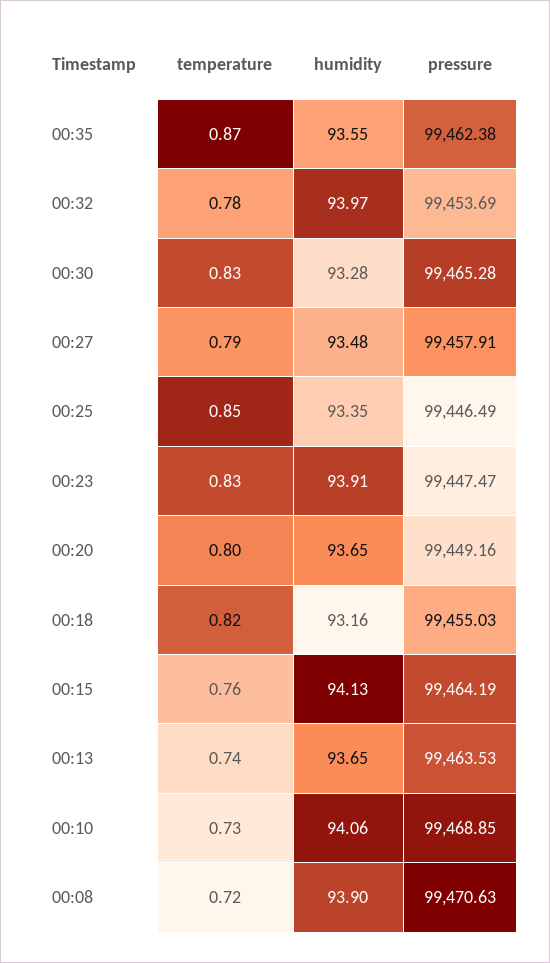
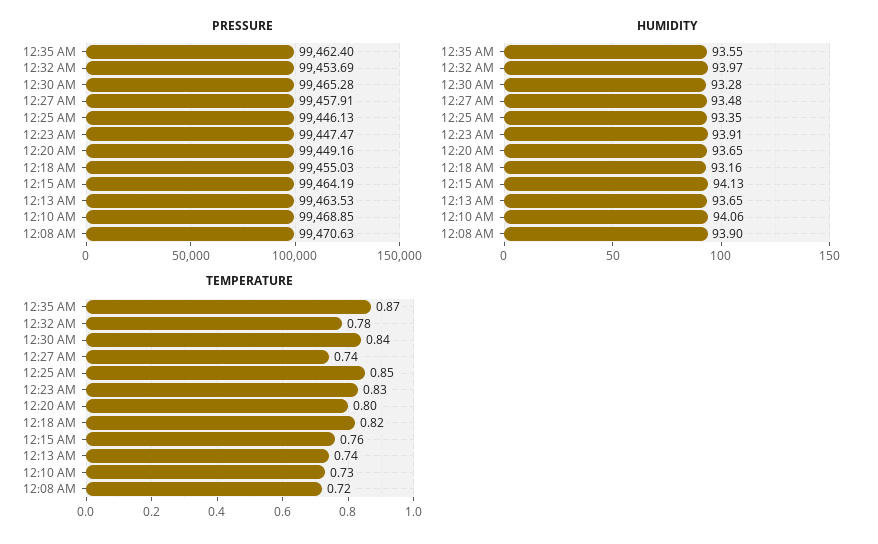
pressure, 00:35: 99462.38 -> 99462.4
temperature, 00:30: 0.83 -> 0.84
temperature, 00:27: 0.79 -> 0.74
pressure, 00:25: 99446.49 -> 99446.13

